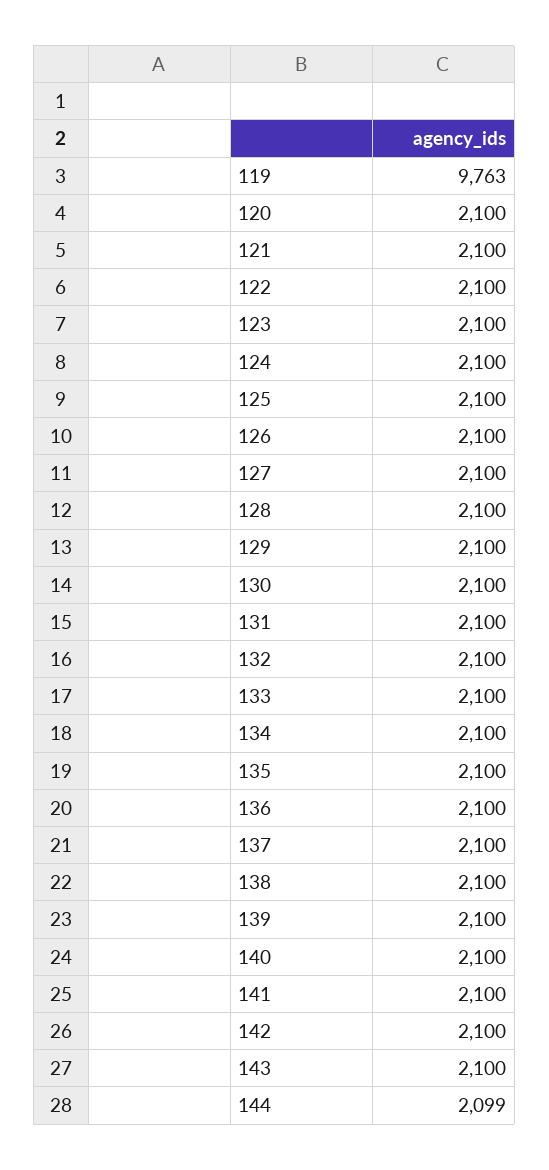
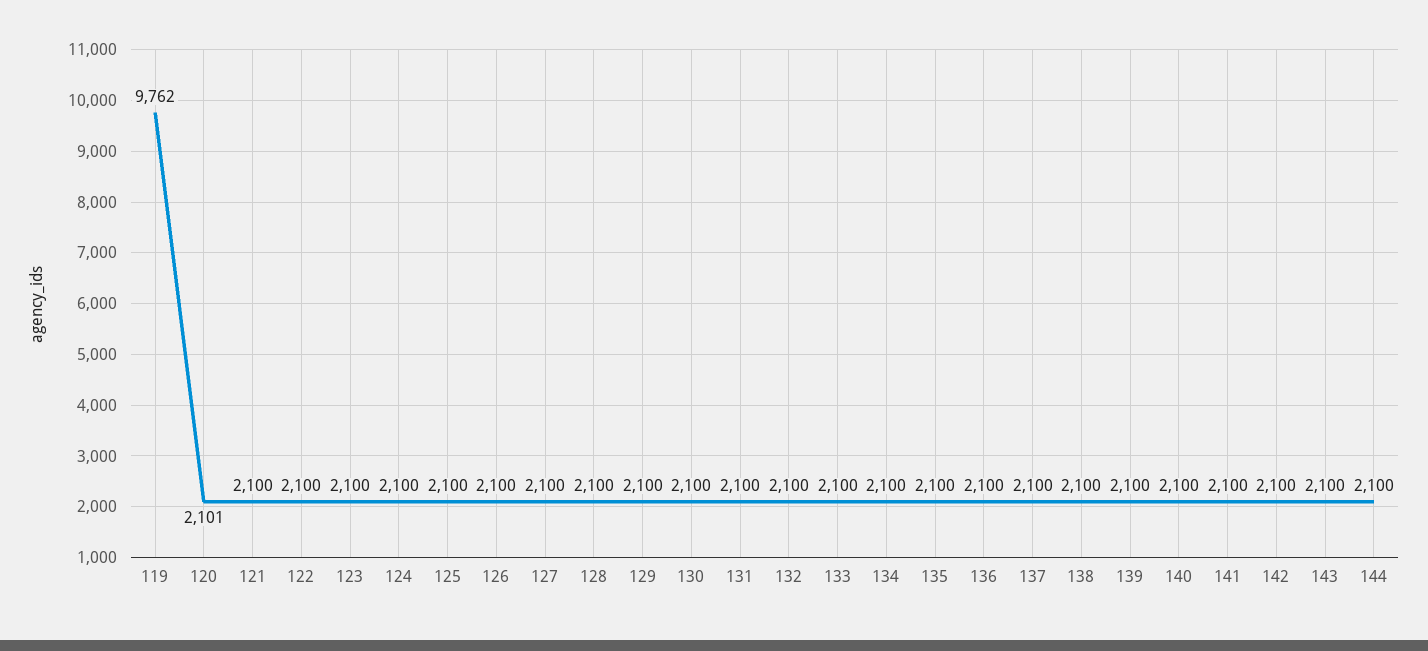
119: 9763 -> 9762
120: 2100 -> 2101
144: 2099 -> 2100

